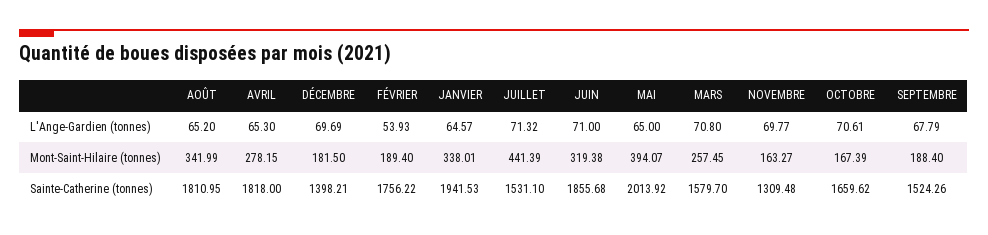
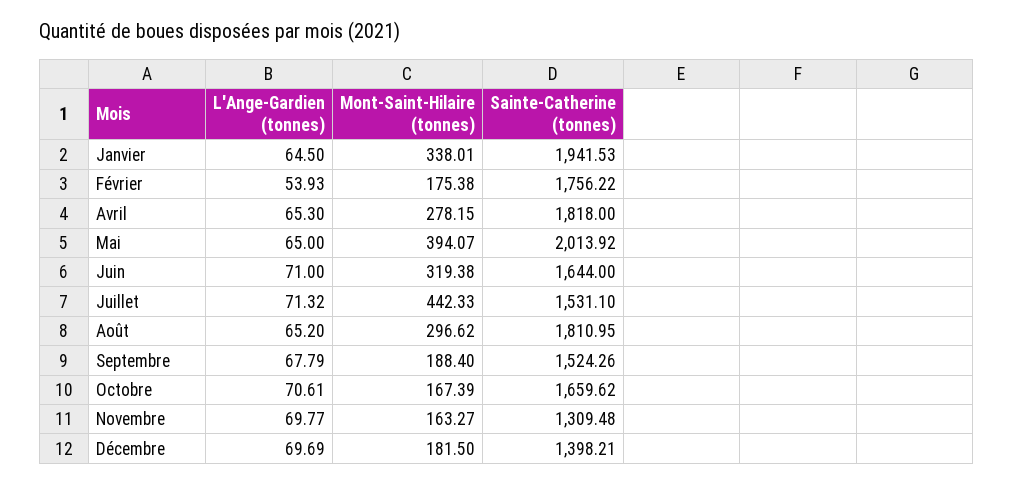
JANVIER, L'Ange-Gardien (tonnes): 64.57 -> 64.5
MARS, L'Ange-Gardien (tonnes): 70.8 -> none
AOÛT, Mont-Saint-Hilaire (tonnes): 341.99 -> 296.62
FÉVRIER, Mont-Saint-Hilaire (tonnes): 189.4 -> 175.38
JUILLET, Mont-Saint-Hilaire (tonnes): 441.39 -> 442.33
MARS, Mont-Saint-Hilaire (tonnes): 257.45 -> none
JUIN, Sainte-Catherine (tonnes): 1855.68 -> 1644
MARS, Sainte-Catherine (tonnes): 1579.7 -> none

